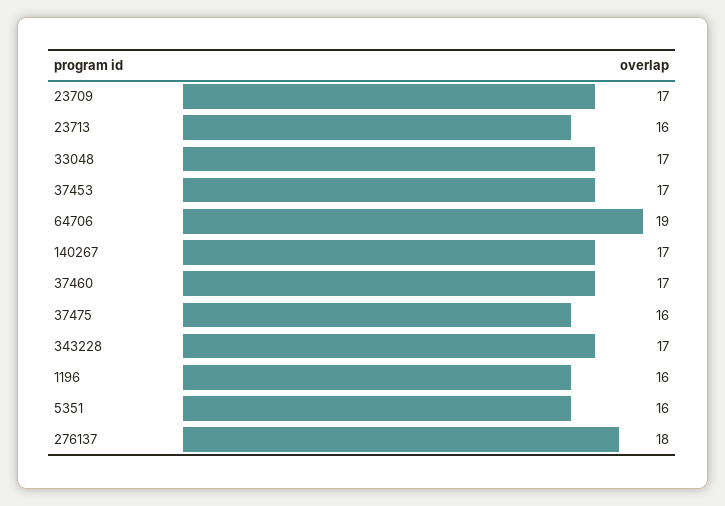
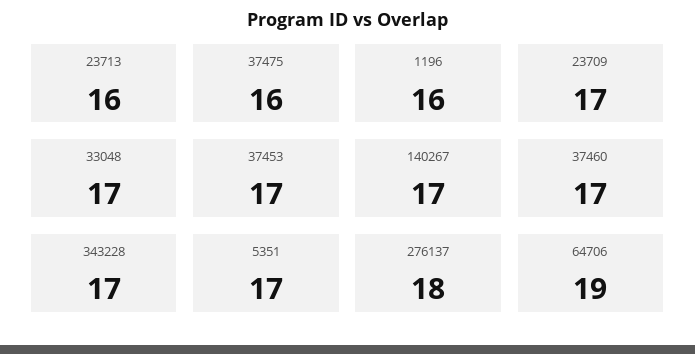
5351: 16 -> 17

